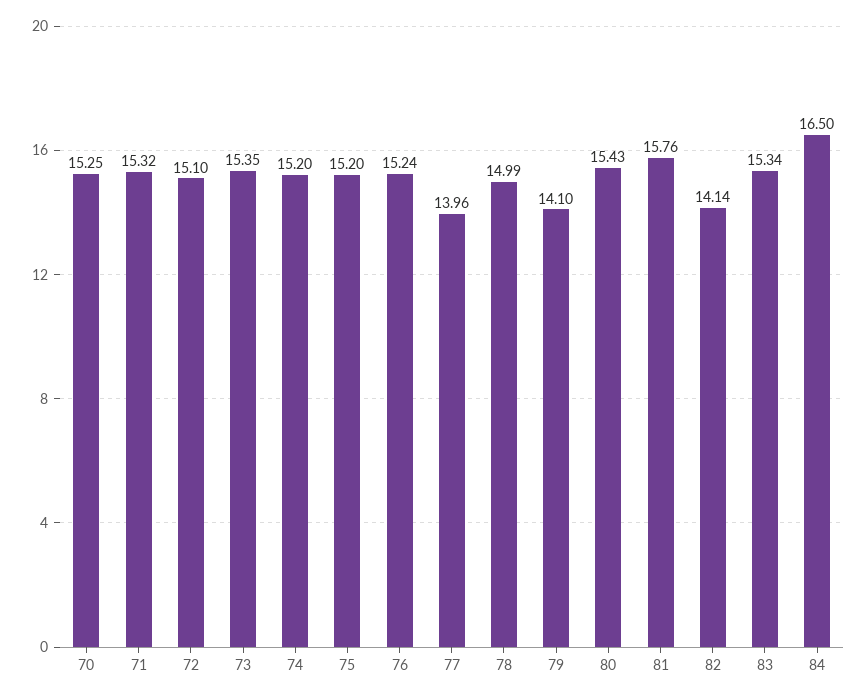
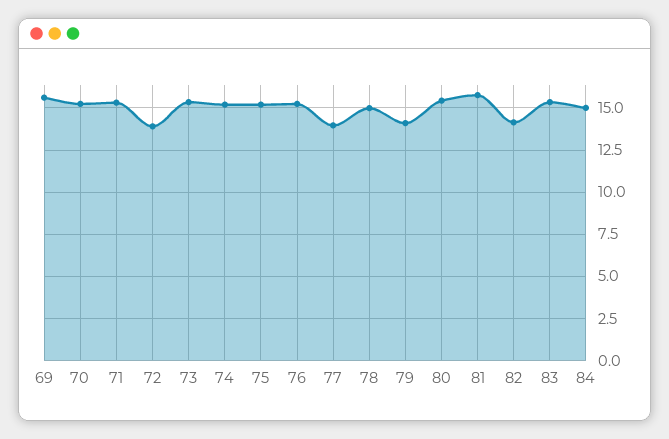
72: 15.1 -> 14
84: 16.5 -> 15
69: none -> 15.5

